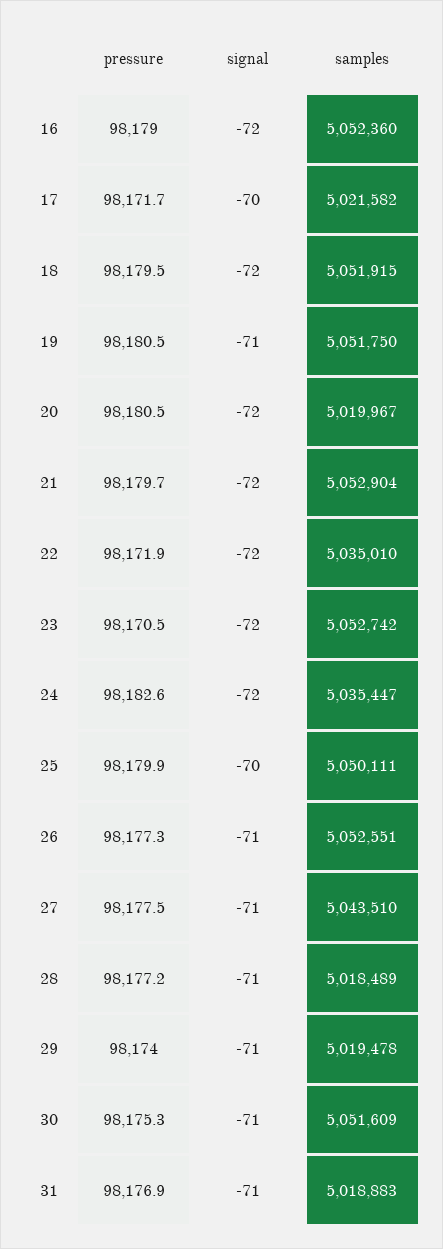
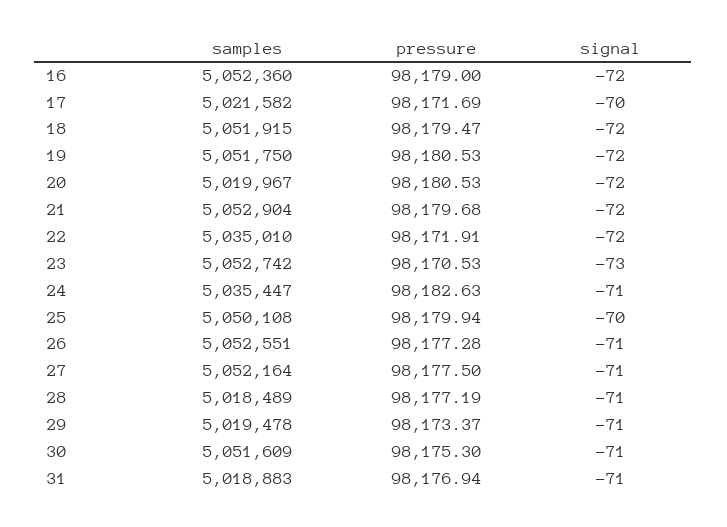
signal, 19: -71 -> -72
signal, 23: -72 -> -73
signal, 24: -72 -> -71
samples, 25: 5050111 -> 5050108
samples, 27: 5043510 -> 5052164
pressure, 29: 98174 -> 98173.37

